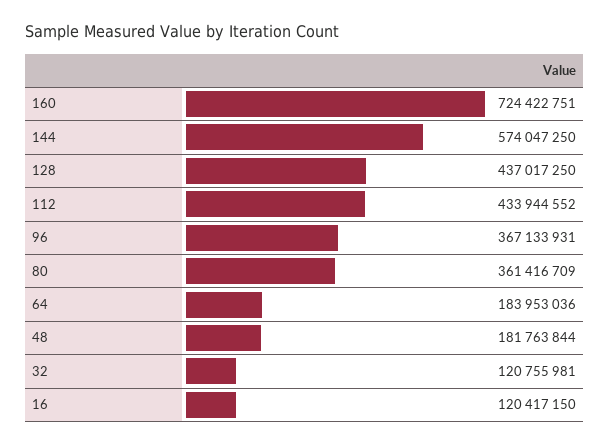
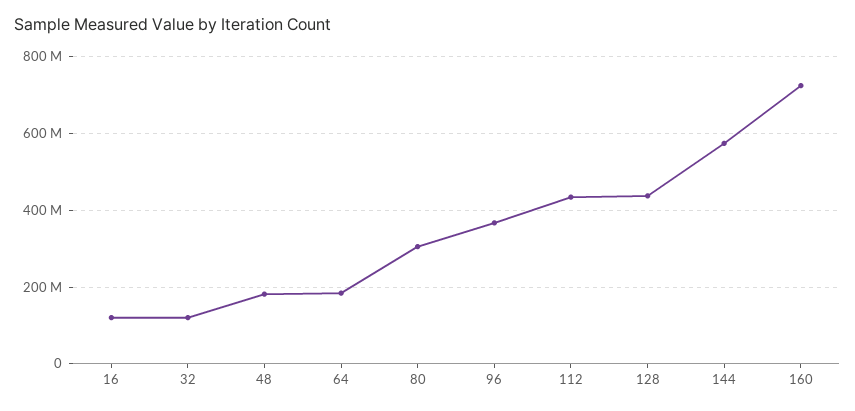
80: 361416709 -> 300000000

